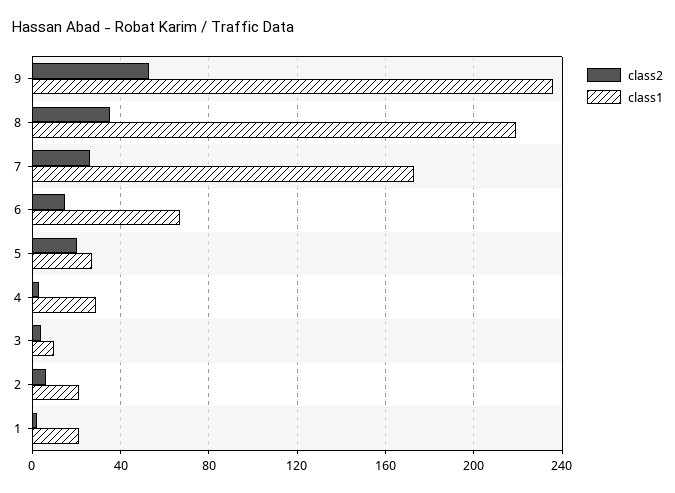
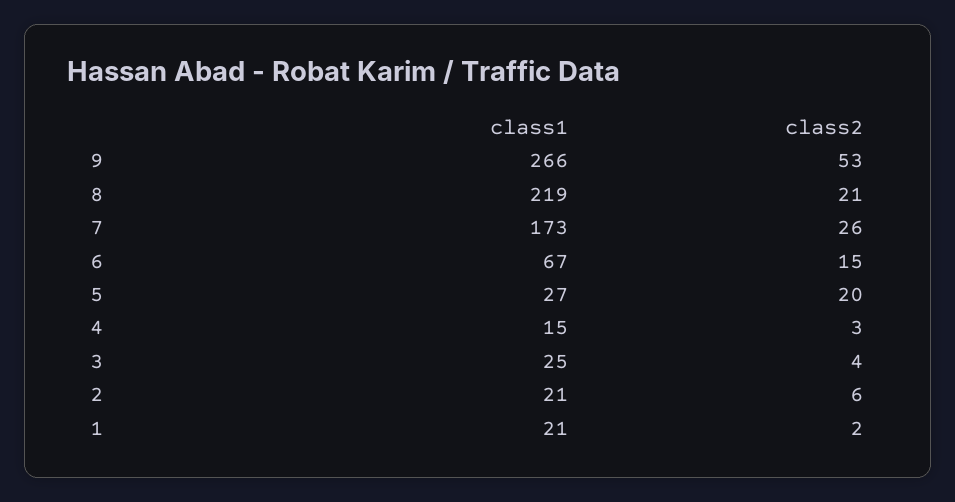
class1, 9: 235 -> 266
class2, 8: 35 -> 21
class1, 4: 30 -> 15
class1, 3: 10 -> 25

